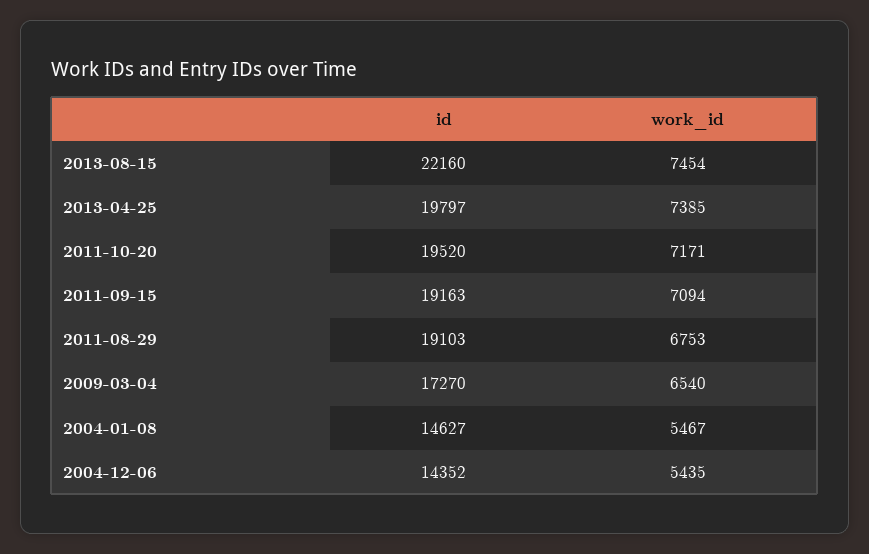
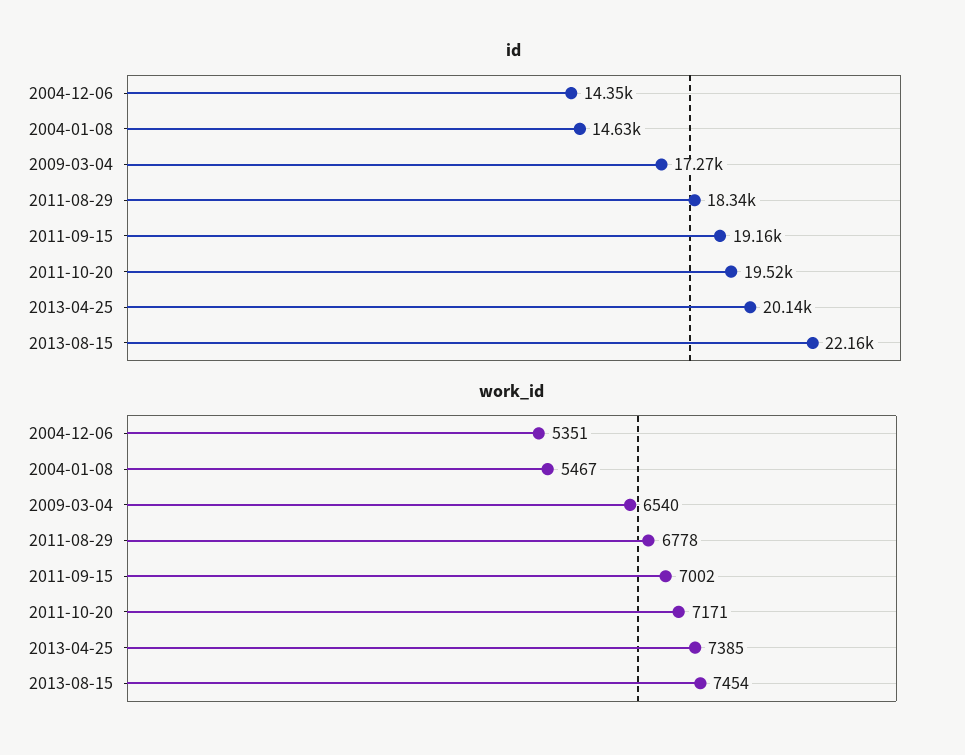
id, 2013-04-25: 19797 -> 20140
work_id, 2011-09-15: 7094 -> 7002
id, 2011-08-29: 19103 -> 18340
work_id, 2011-08-29: 6753 -> 6778
work_id, 2004-12-06: 5435 -> 5351

